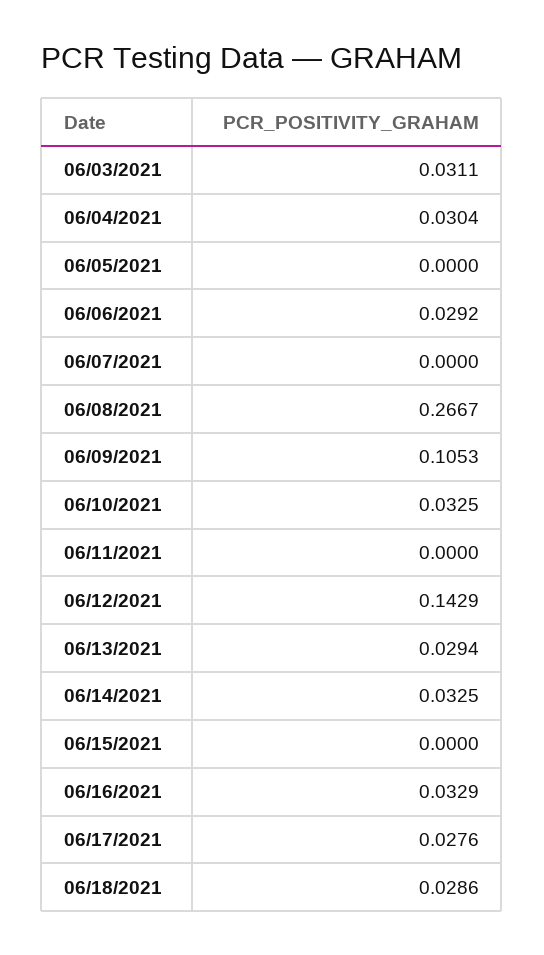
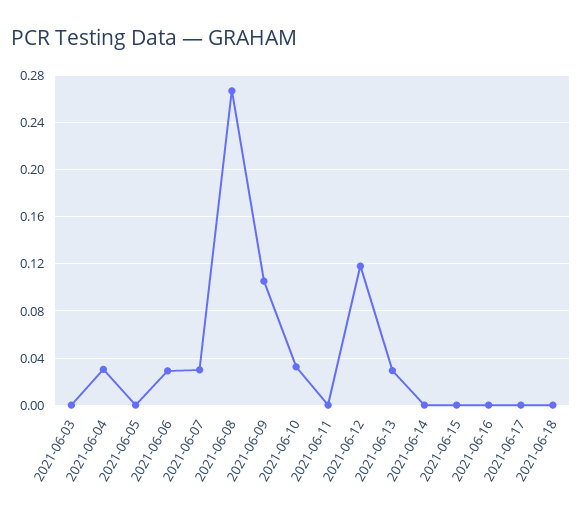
06/03/2021: 0.0311 -> 0
06/07/2021: 0 -> 0.03
06/12/2021: 0.1429 -> 0.12
06/14/2021: 0.0325 -> 0
06/16/2021: 0.0329 -> 0
06/17/2021: 0.0276 -> 0
06/18/2021: 0.0286 -> 0

